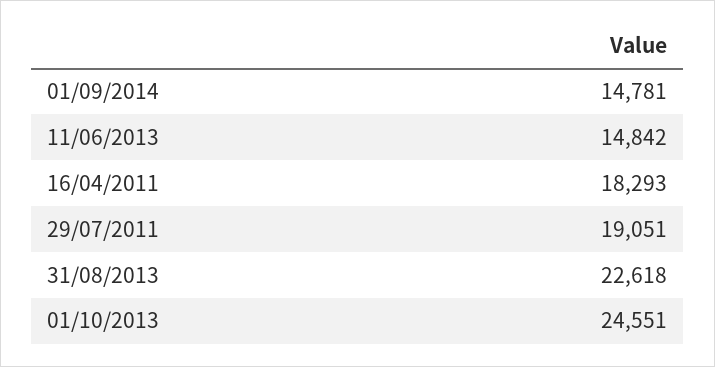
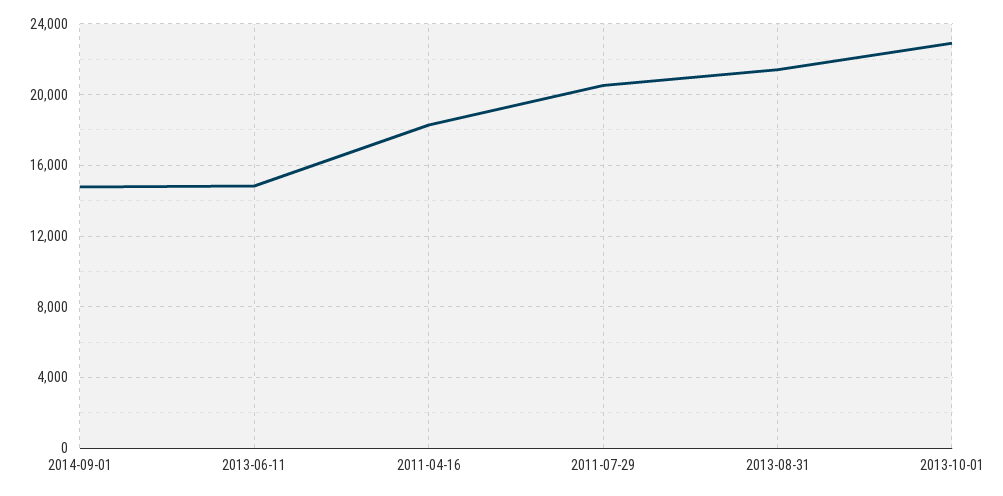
29/07/2011: 19051 -> 20500
31/08/2013: 22618 -> 21500
01/10/2013: 24551 -> 23000

